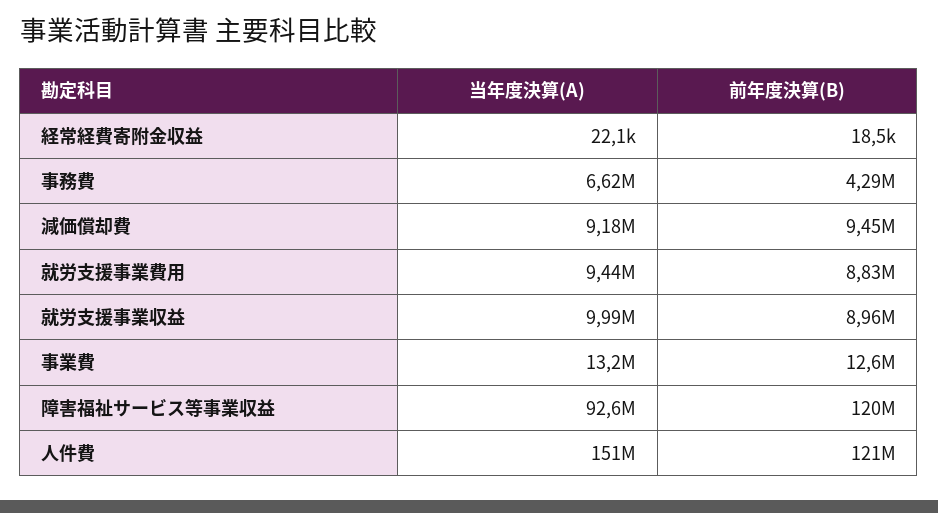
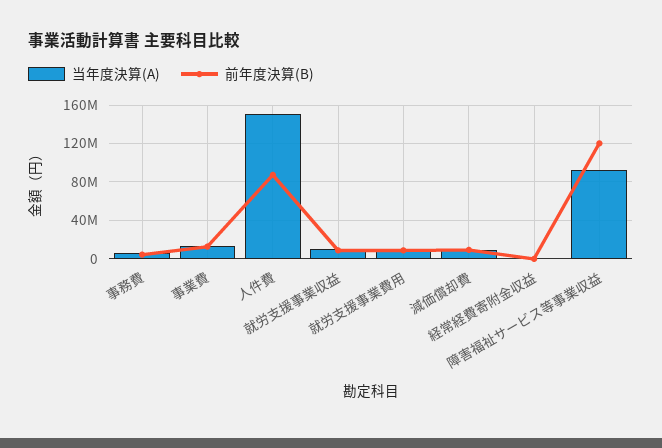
前年度決算(B), 人件費: 121000000 -> 90000000

